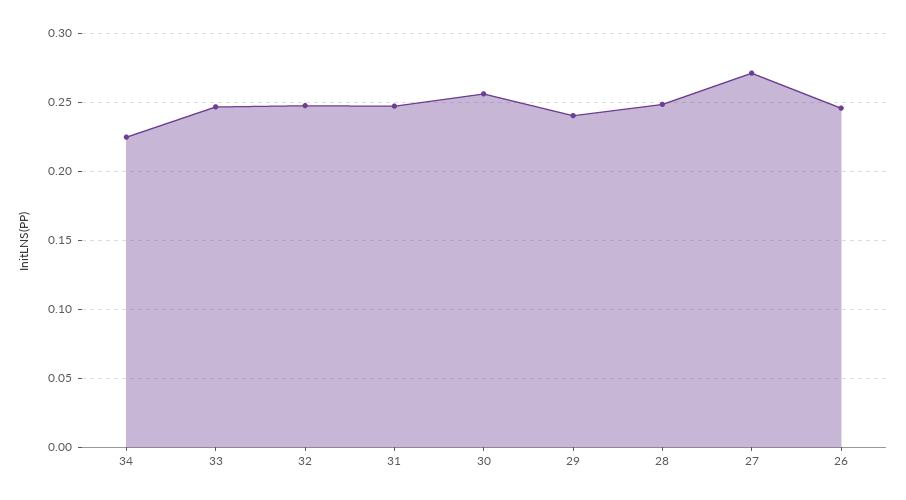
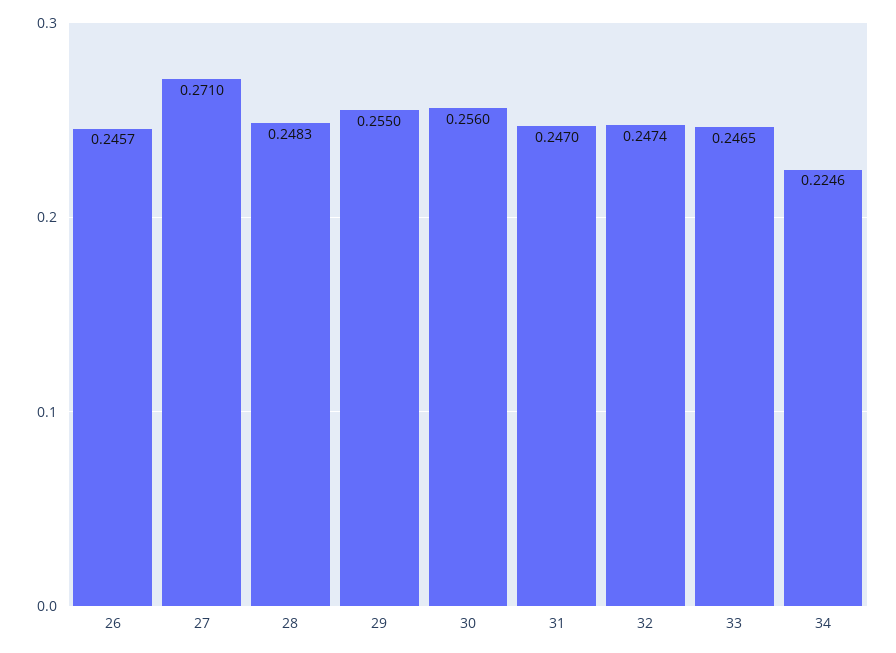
29: 0.24 -> 0.255

